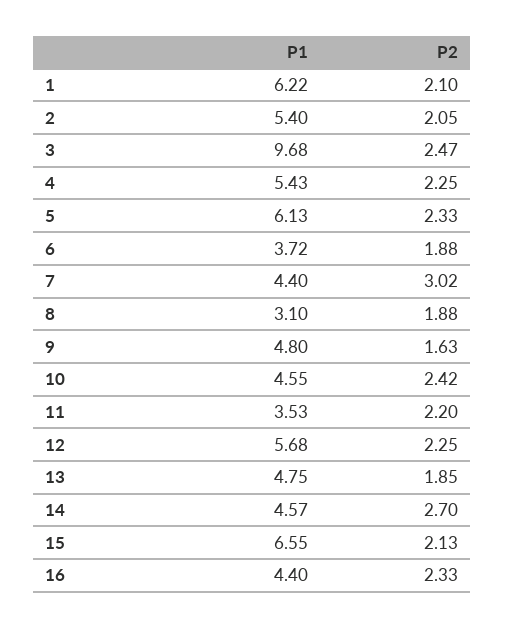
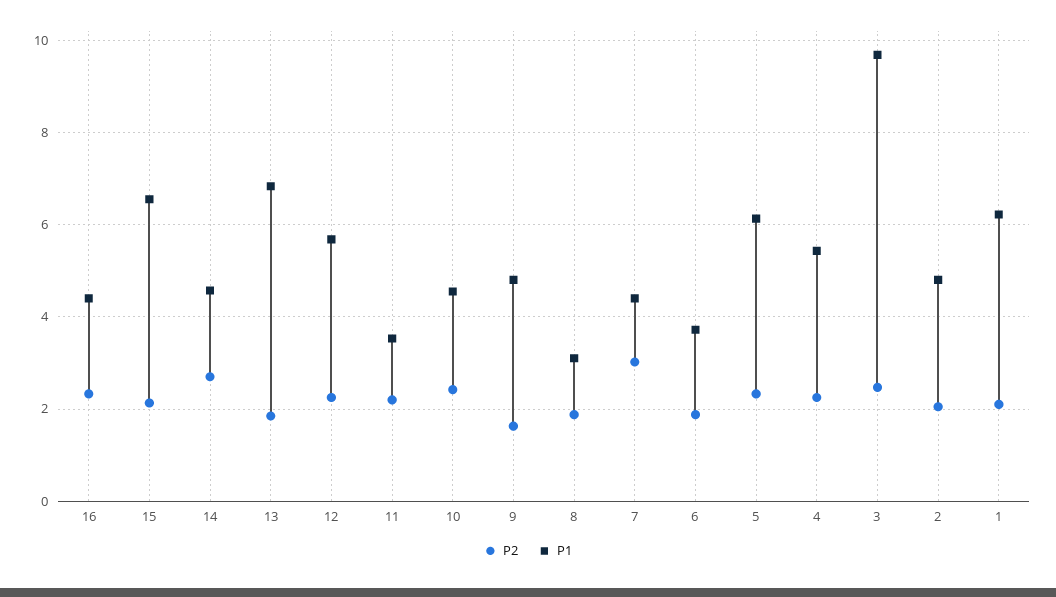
P1, 2: 5.4 -> 4.8
P1, 13: 4.75 -> 6.8

